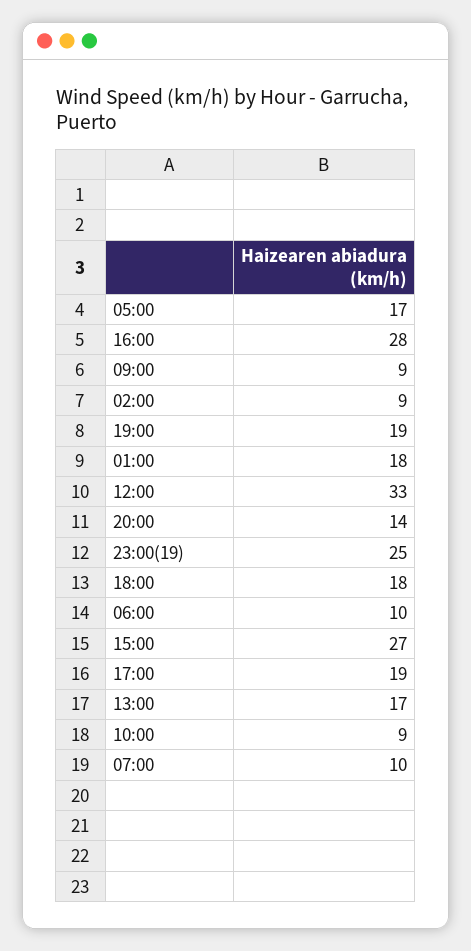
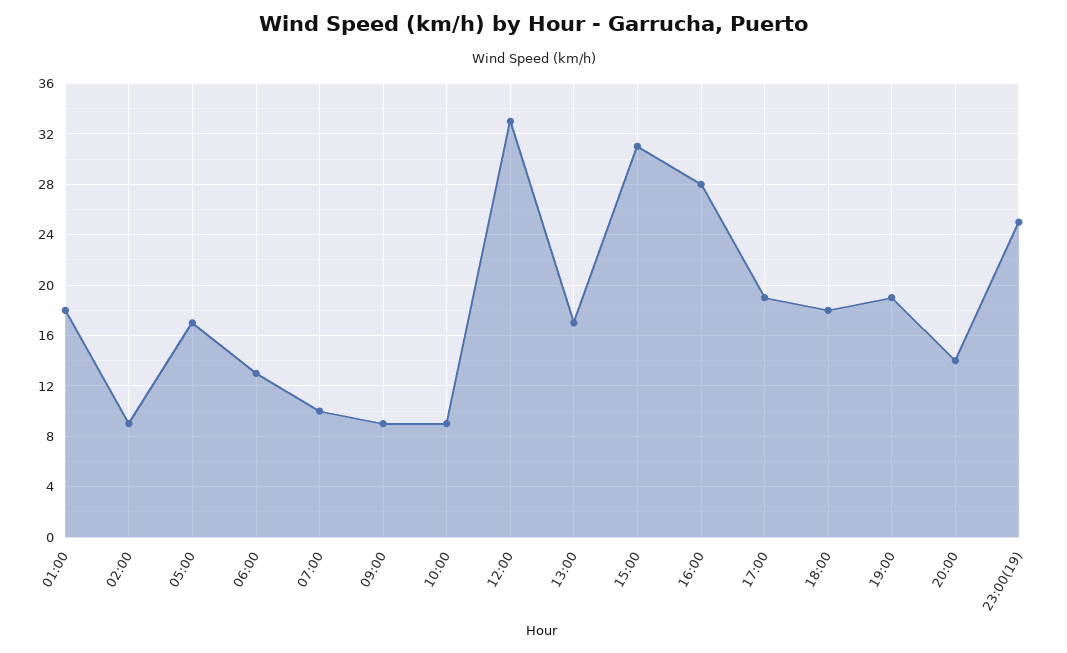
06:00: 10 -> 13
15:00: 27 -> 31

